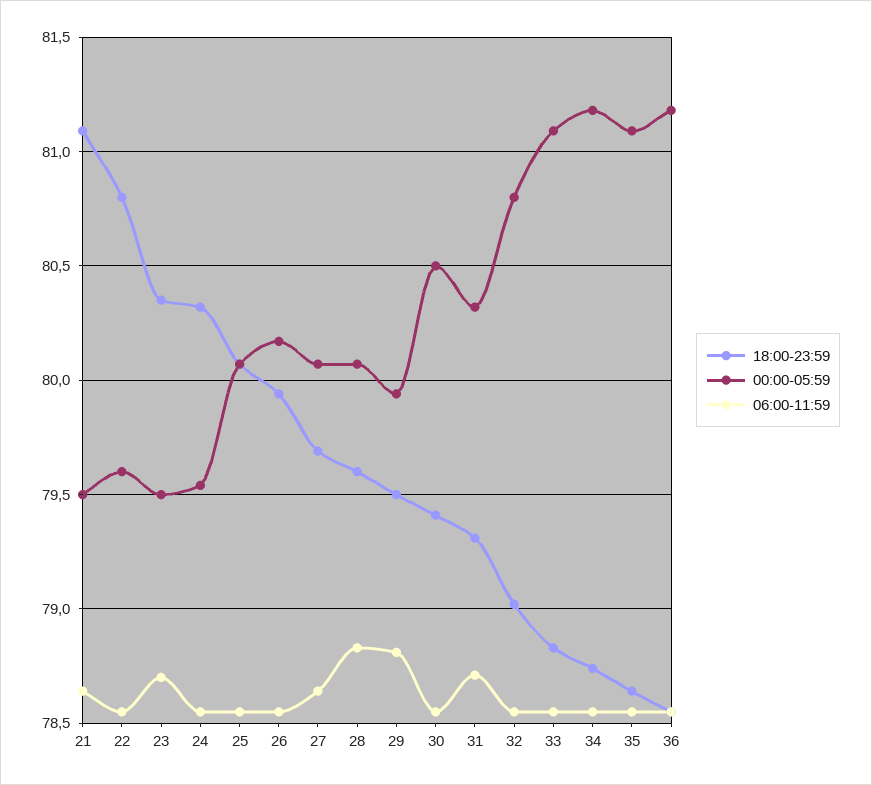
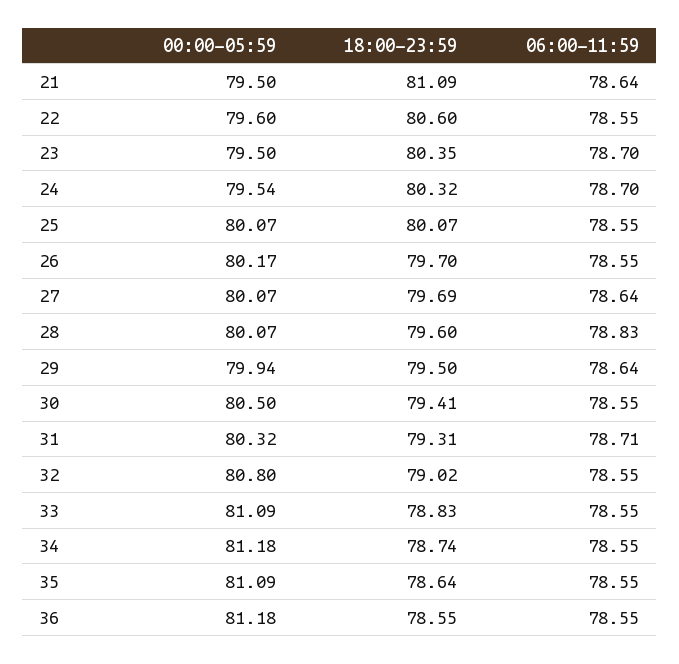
18:00-23:59, 22: 80.8 -> 80.6
06:00-11:59, 24: 78.55 -> 78.7
18:00-23:59, 26: 79.95 -> 79.7
06:00-11:59, 29: 78.8 -> 78.64

